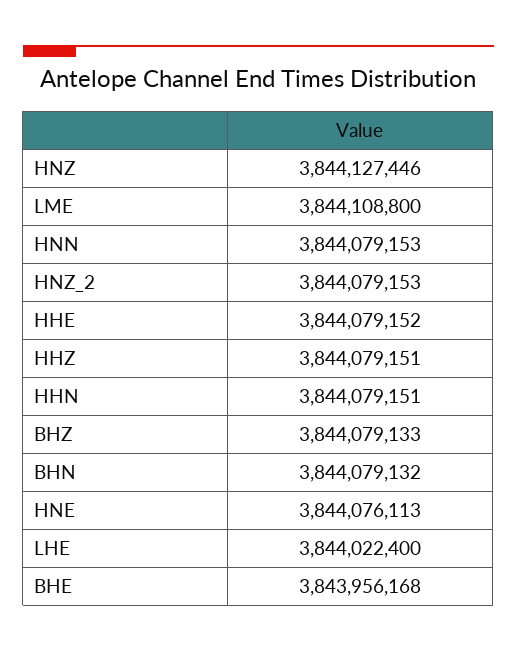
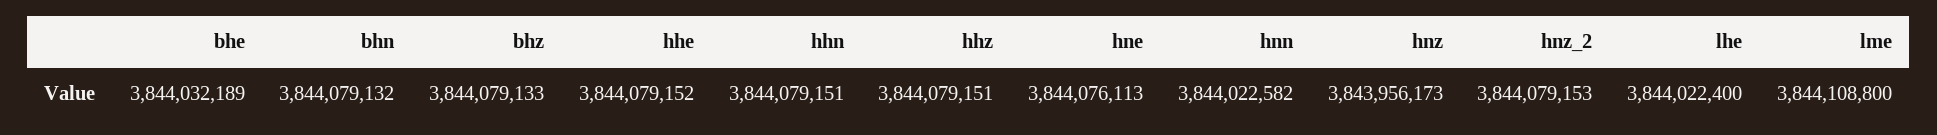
HNZ: 3844127446 -> 3843956173
HNN: 3844079153 -> 3844022582
BHE: 3843956168 -> 3844032189

